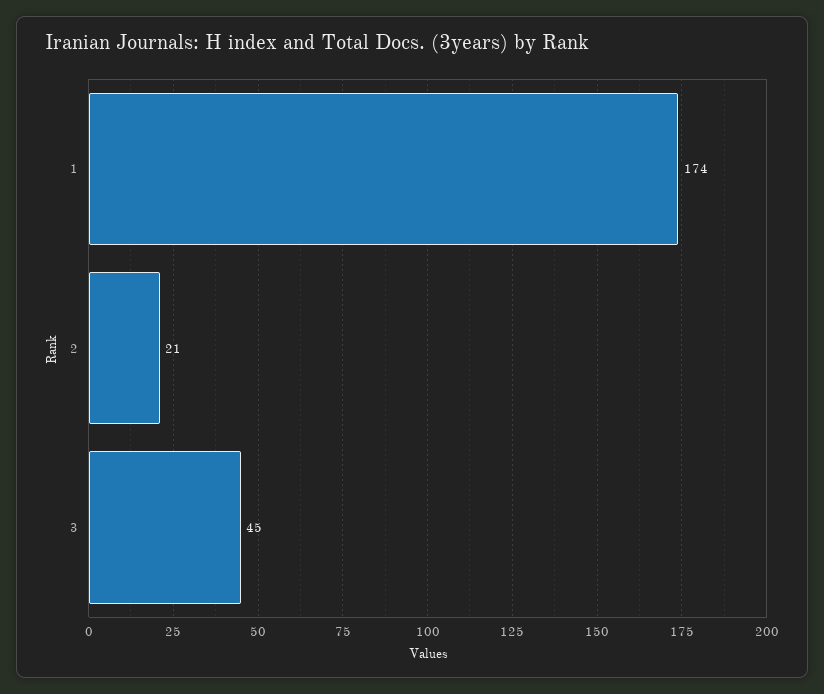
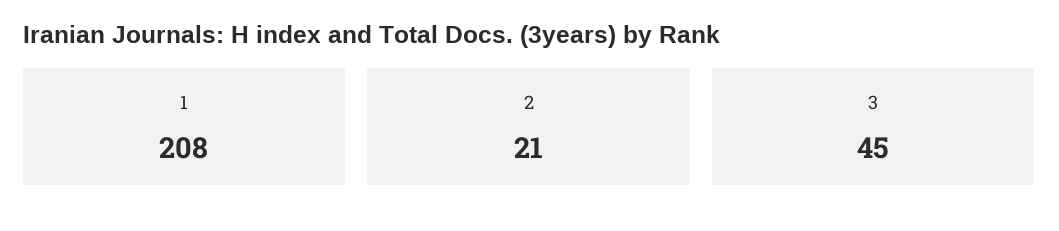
1: 174 -> 208

